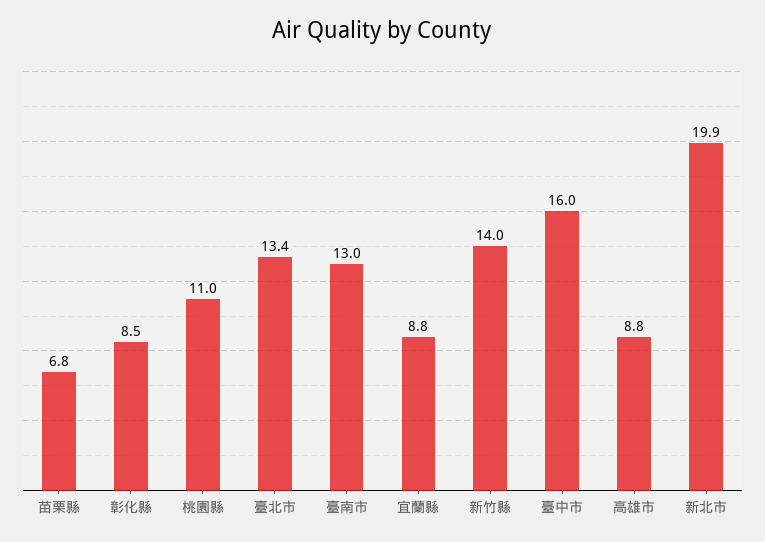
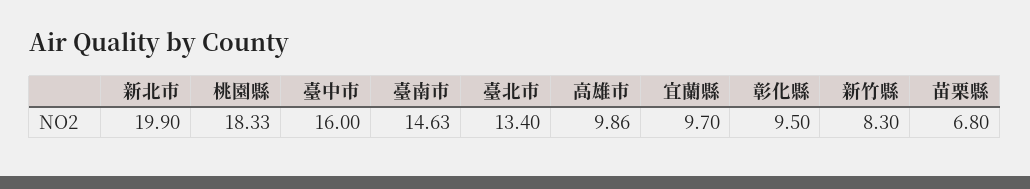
彰化縣: 8.5 -> 9.5
桃園縣: 11 -> 18.33
臺南市: 13 -> 14.63
宜蘭縣: 8.8 -> 9.7
新竹縣: 14 -> 8.3
高雄市: 8.8 -> 9.86

